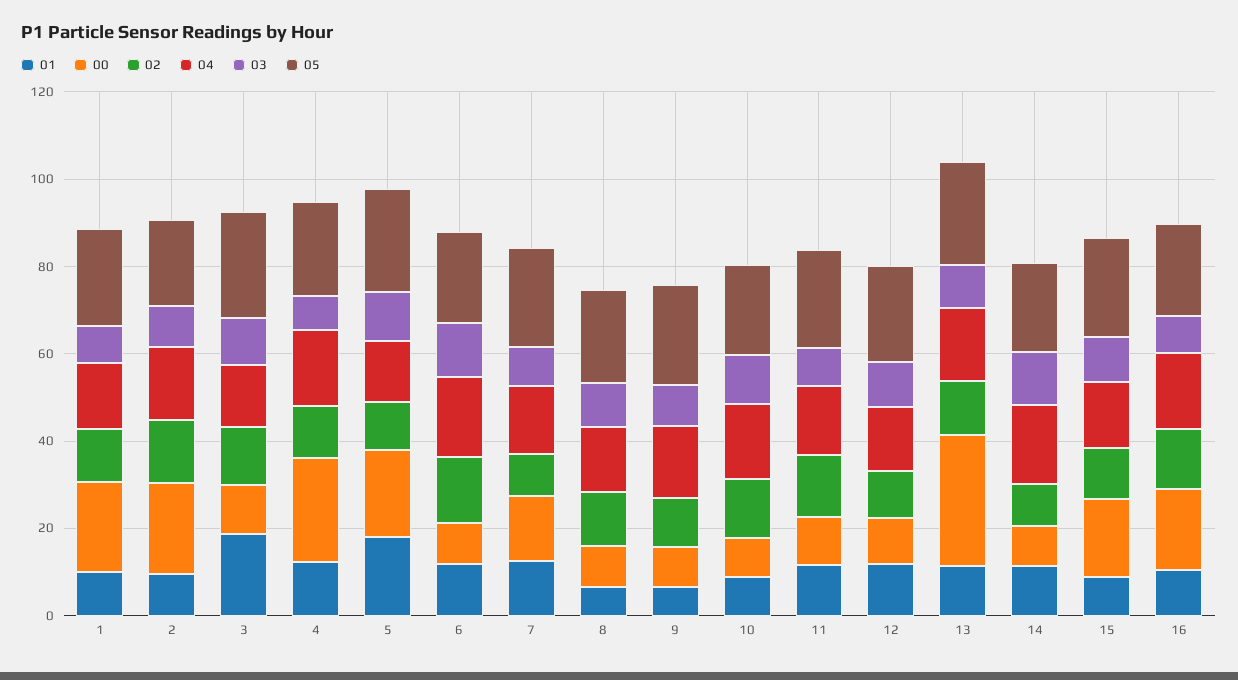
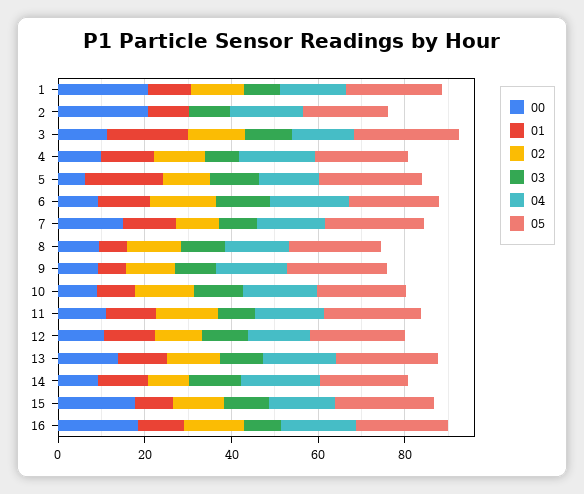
02, 2: 15 -> 0
00, 4: 25 -> 10
00, 5: 20 -> 5
00, 13: 30 -> 15

